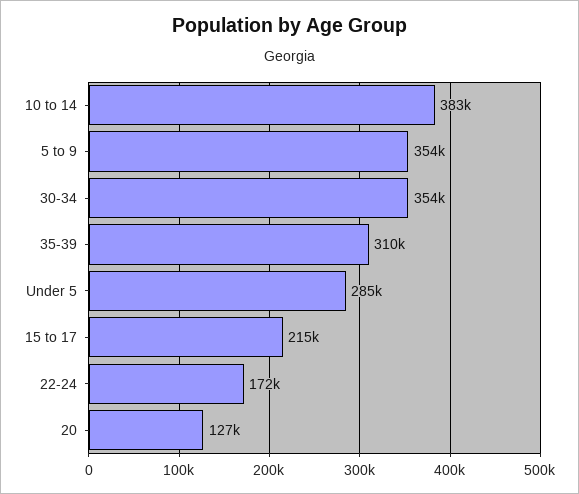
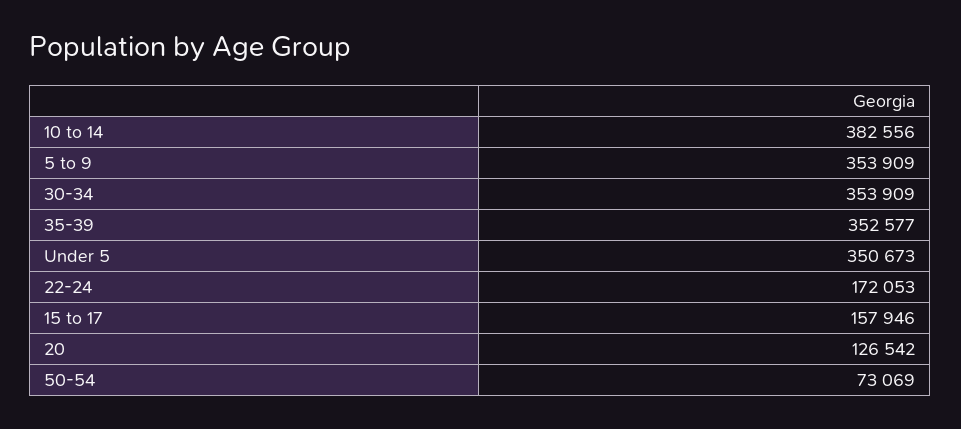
35-39: 310000 -> 352577
Under 5: 285000 -> 350673
15 to 17: 215000 -> 157946
50-54: none -> 73069

